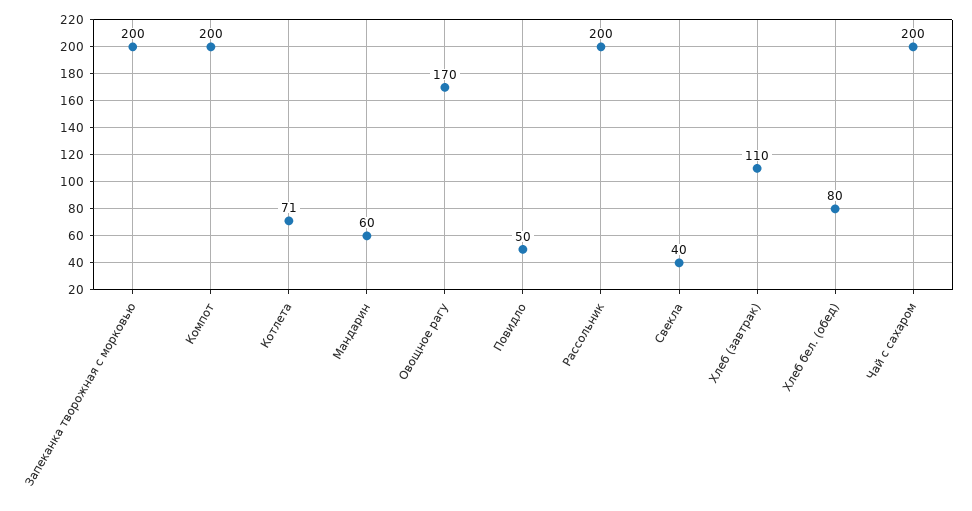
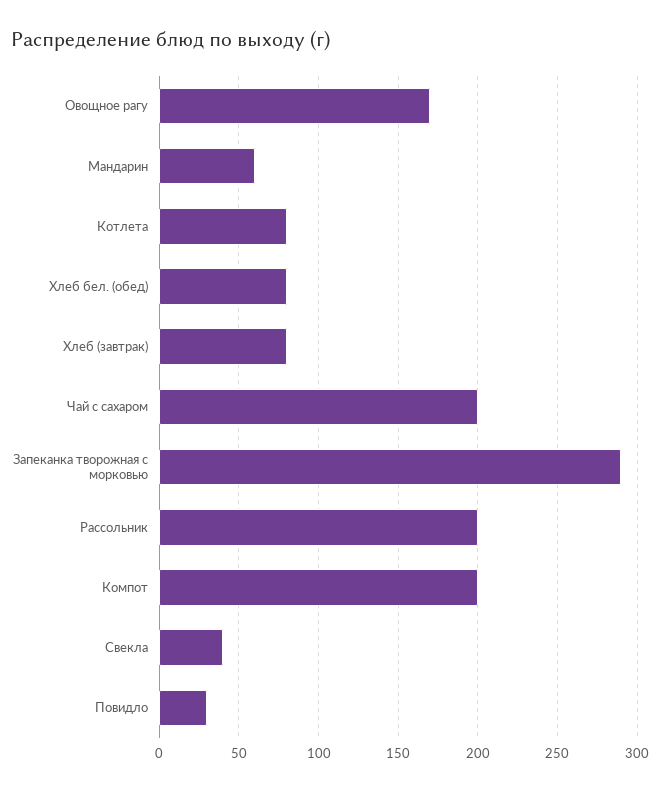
Запеканка творожная с морковью: 200 -> 290
Котлета: 71 -> 80
Повидло: 50 -> 30
Хлеб (завтрак): 110 -> 80

